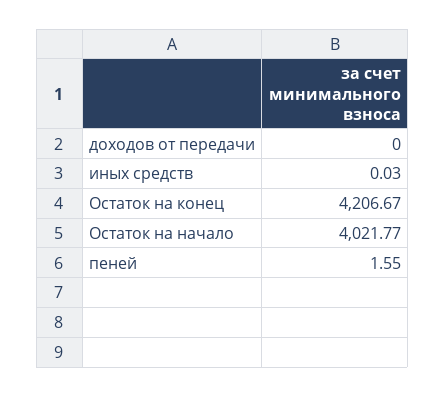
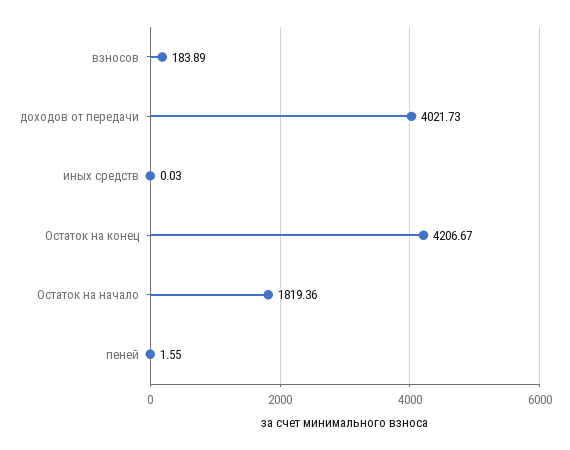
доходов от передачи: 0 -> 4021.73
Остаток на начало: 4021.77 -> 1819.36
взносов: none -> 183.89

